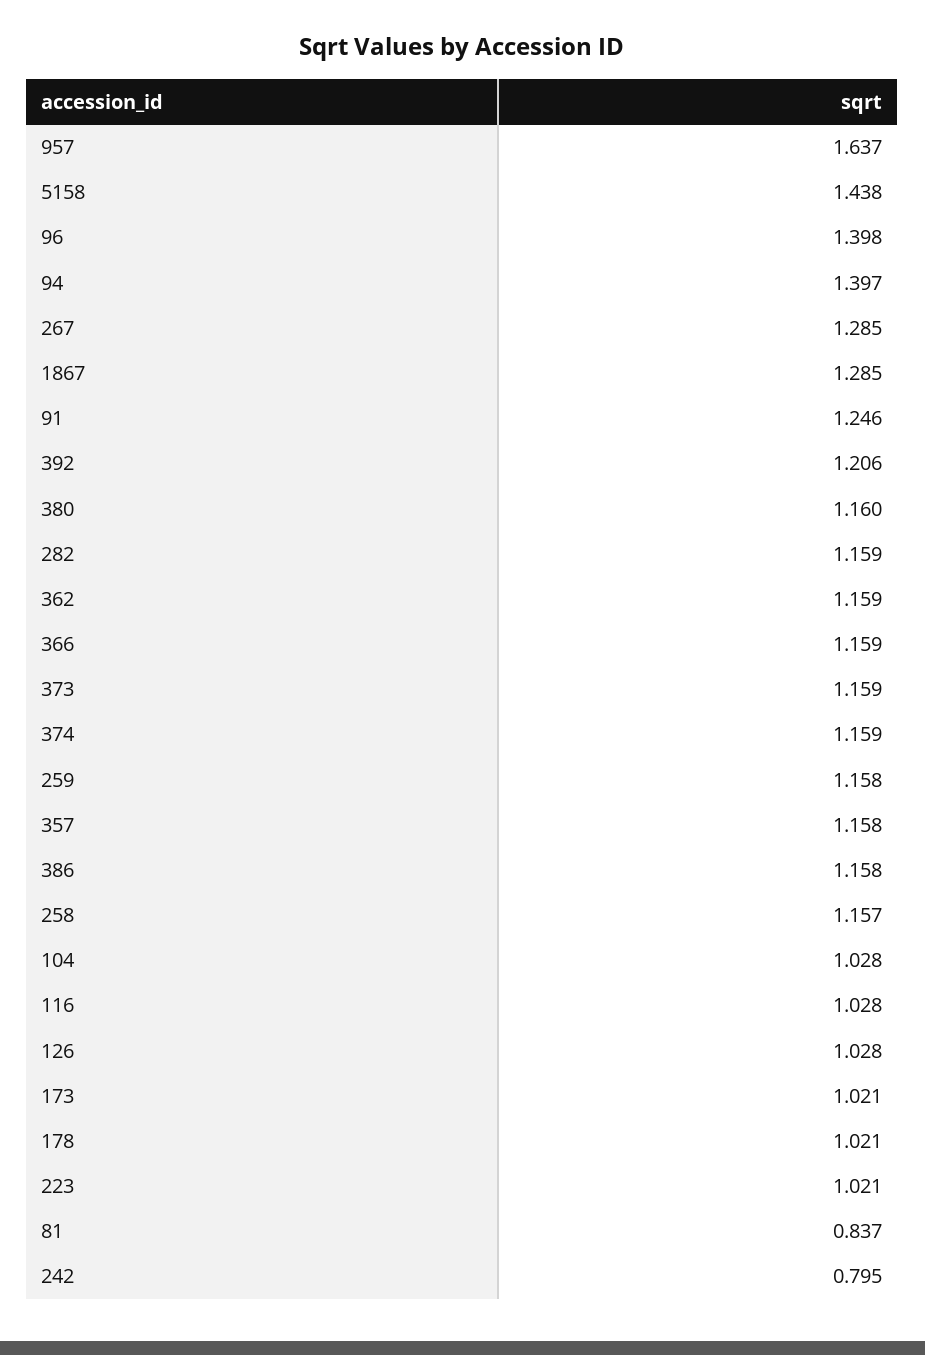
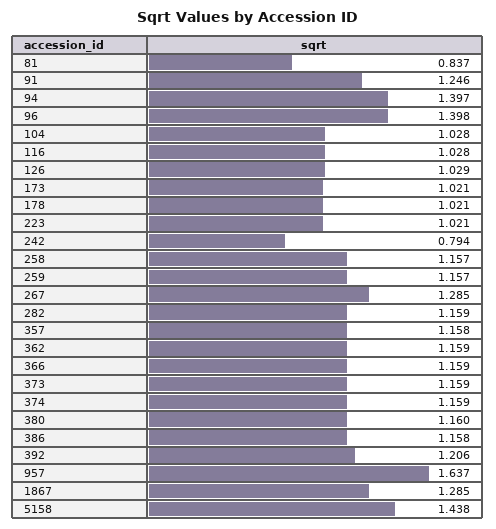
259: 1.158 -> 1.157
126: 1.028 -> 1.029
242: 0.795 -> 0.794

